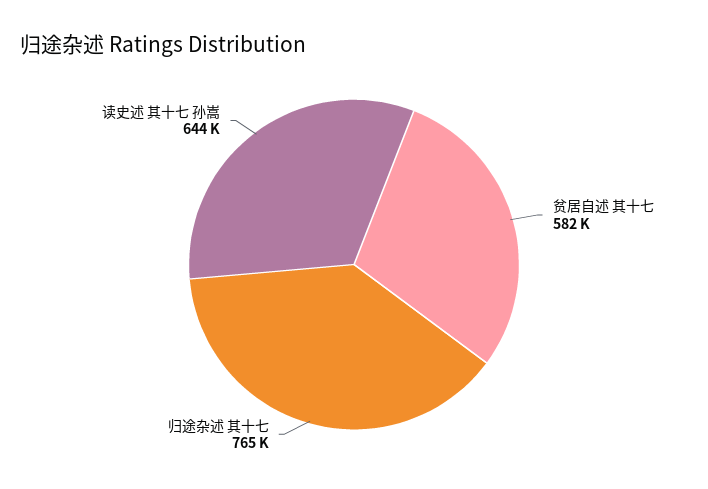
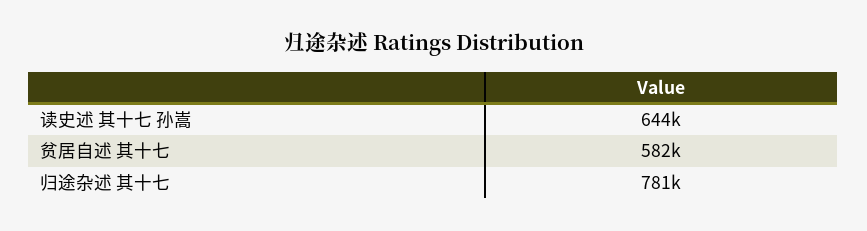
归途杂述 其十七: 765000 -> 781000

